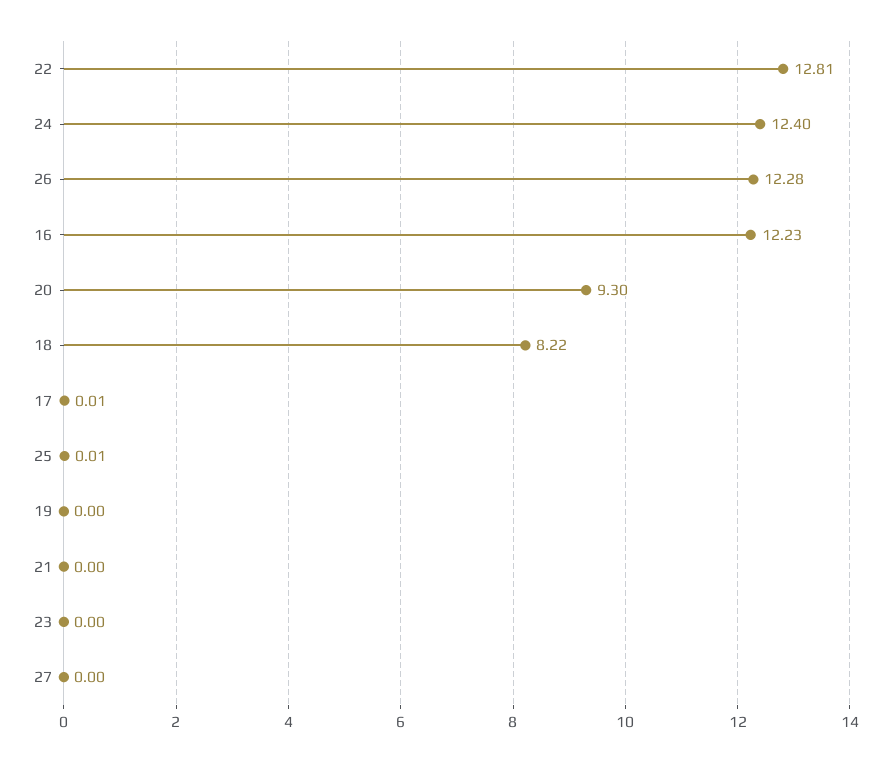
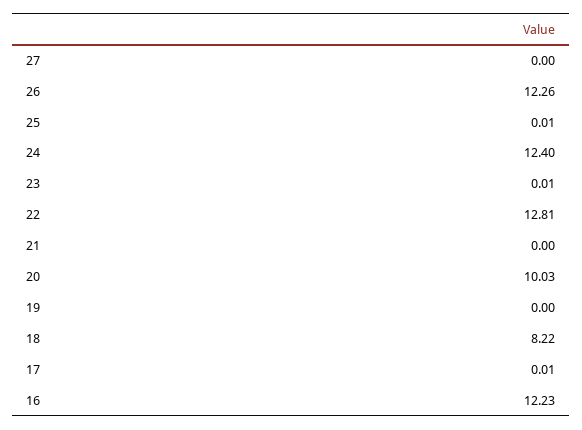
26: 12.28 -> 12.26
20: 9.3 -> 10.03
23: 0 -> 0.01

